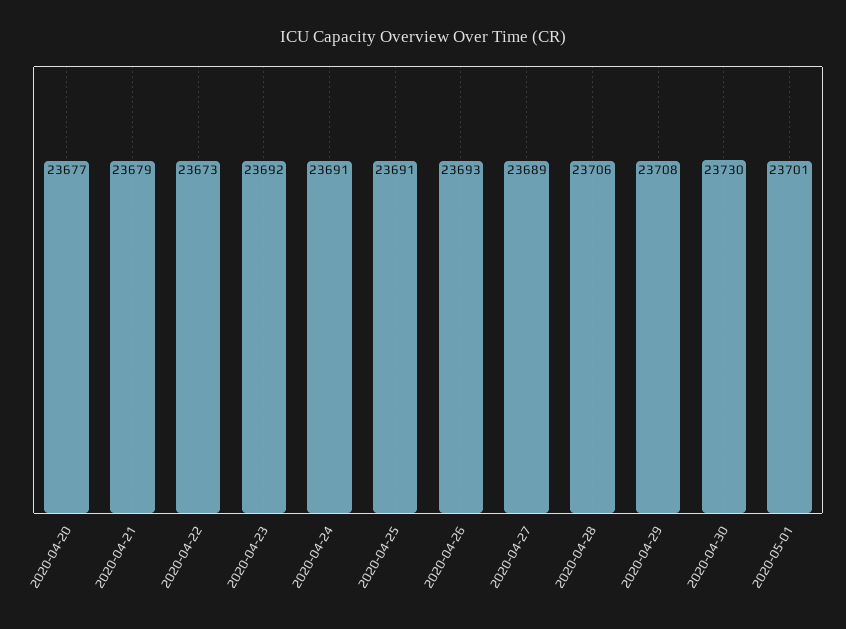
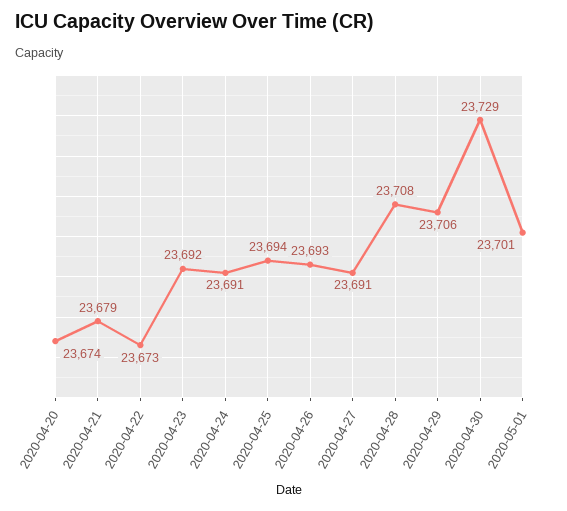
2020-04-20: 23677 -> 23674
2020-04-25: 23691 -> 23694
2020-04-27: 23689 -> 23691
2020-04-28: 23706 -> 23708
2020-04-29: 23708 -> 23706
2020-04-30: 23730 -> 23729

